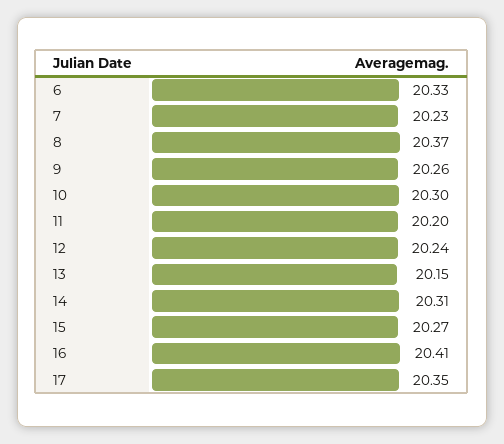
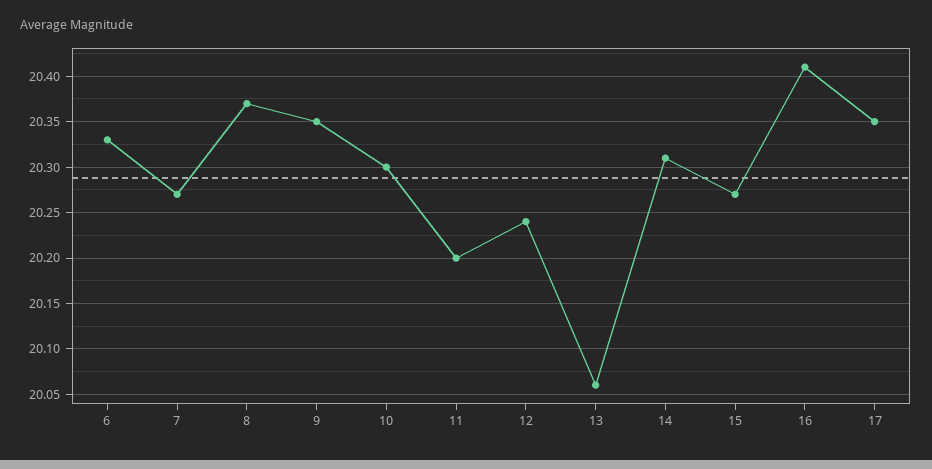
7: 20.23 -> 20.27
9: 20.26 -> 20.35
13: 20.15 -> 20.06

